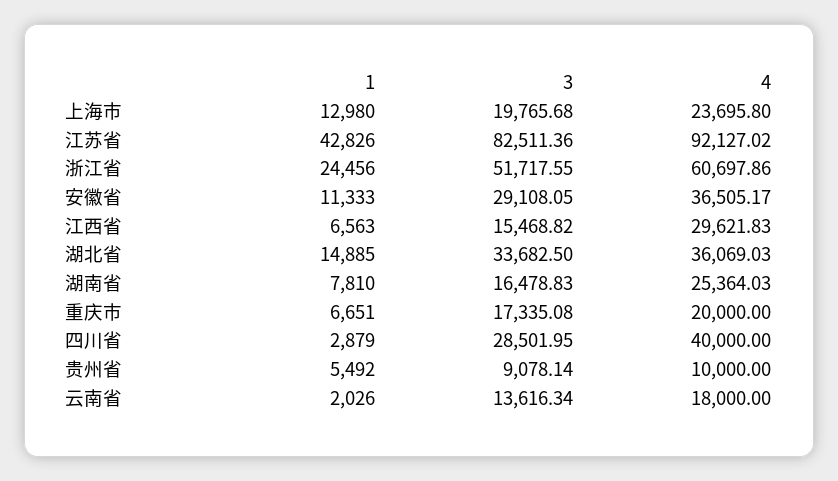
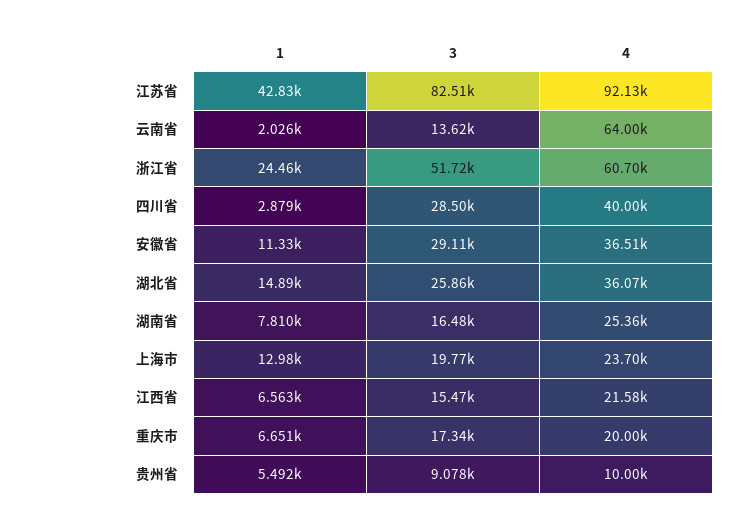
4, 江西省: 29621.83 -> 21580
3, 湖北省: 33682.5 -> 25860
4, 云南省: 18000 -> 64000

